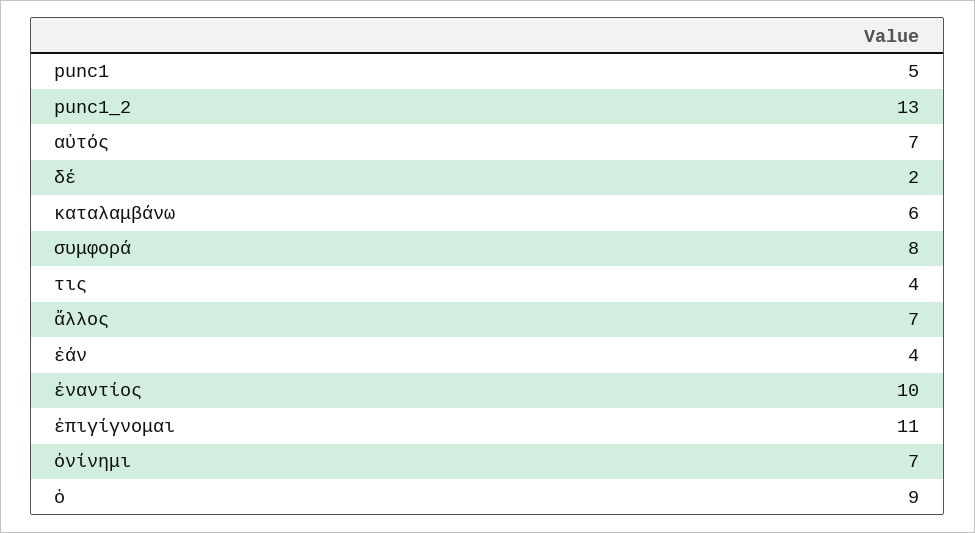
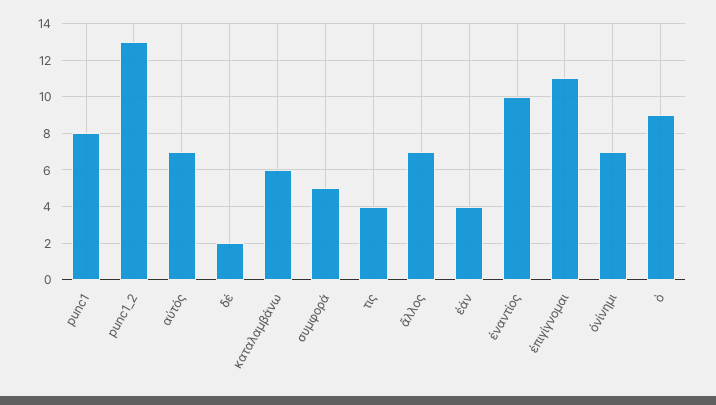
punc1: 5 -> 8
συμφορά: 8 -> 5

